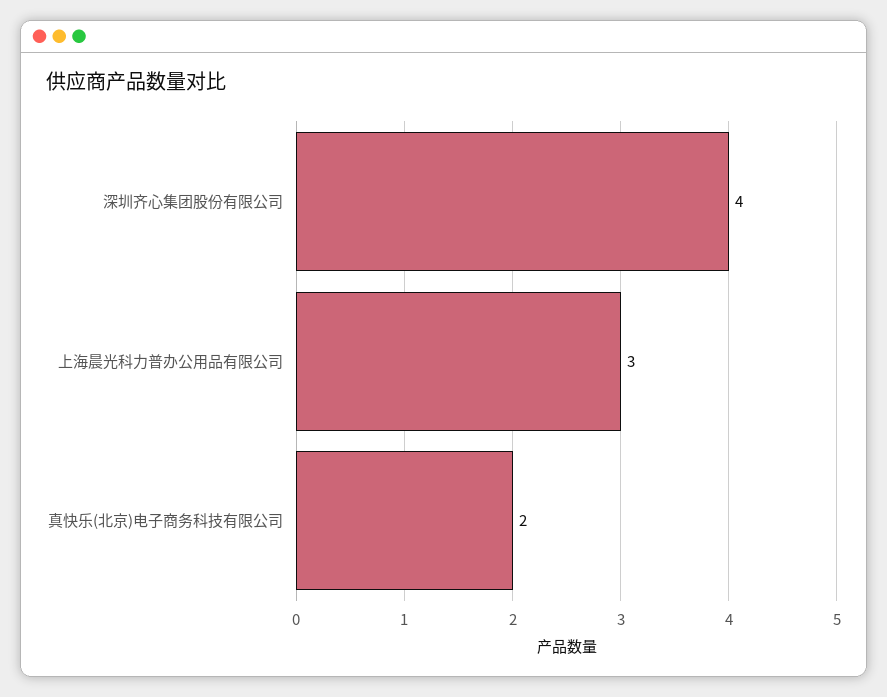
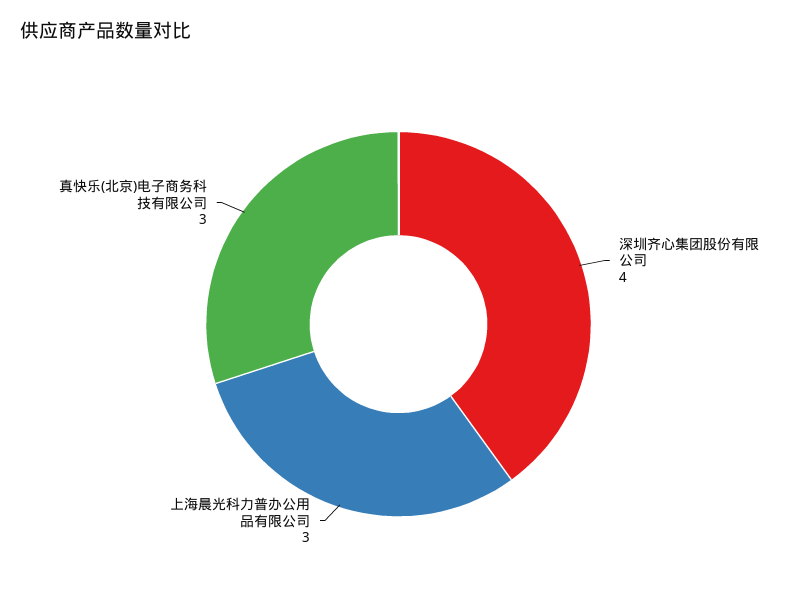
真快乐(北京)电子商务科技有限公司: 2 -> 3

